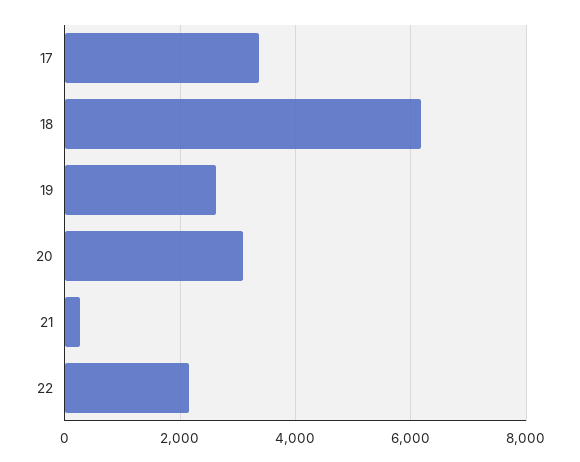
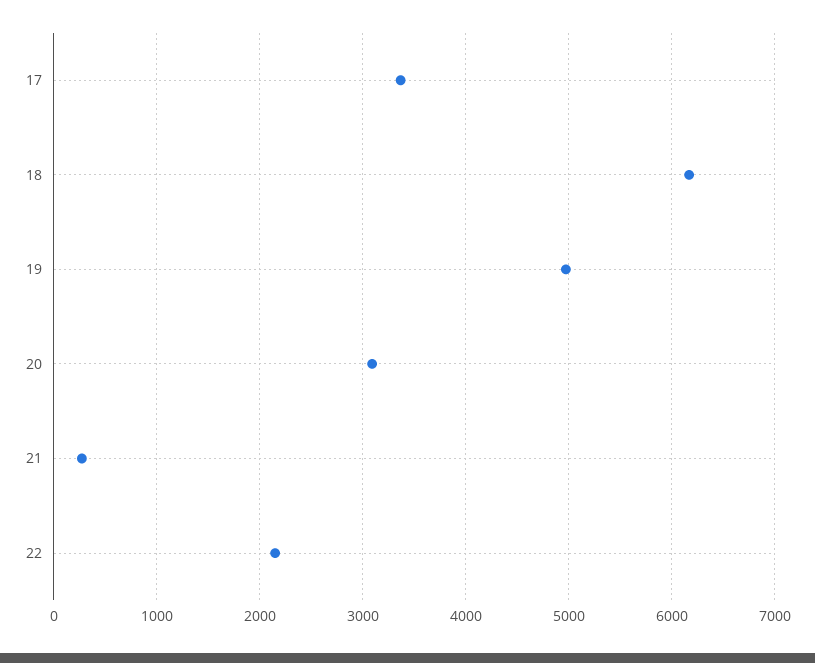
19: 2600 -> 5000

